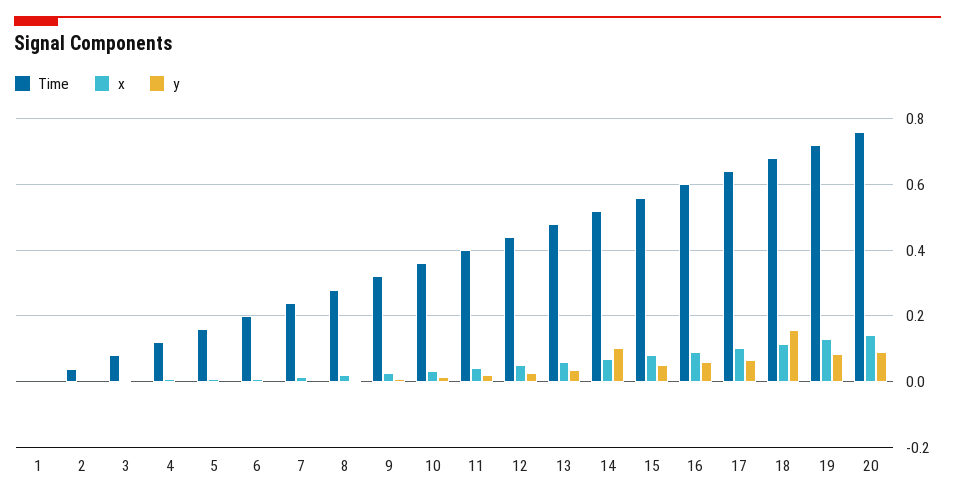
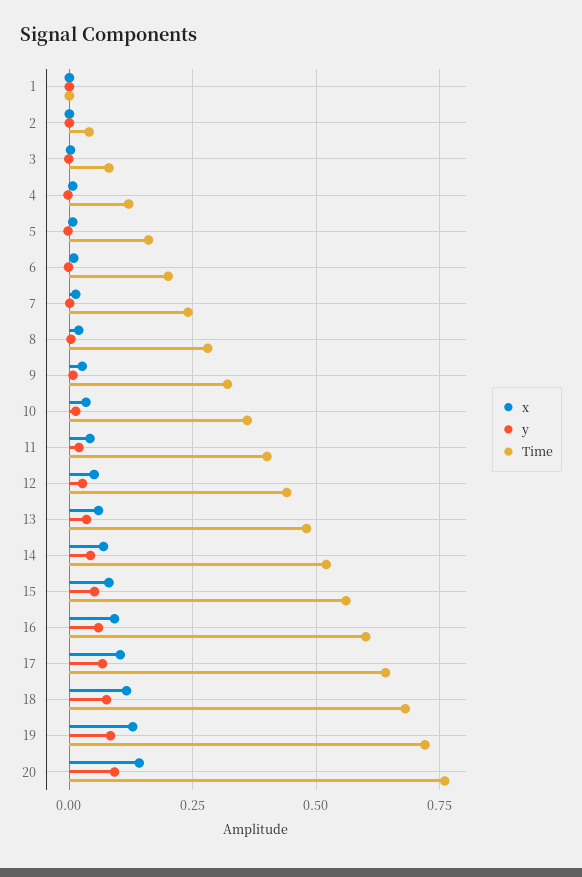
y, 14: 0.1 -> 0.05
y, 18: 0.16 -> 0.075

